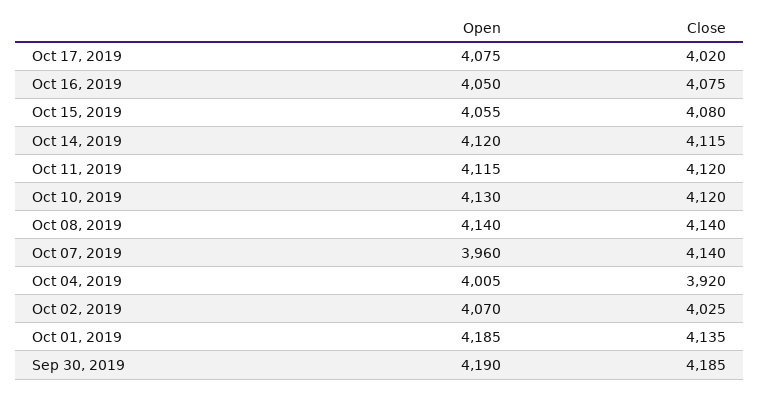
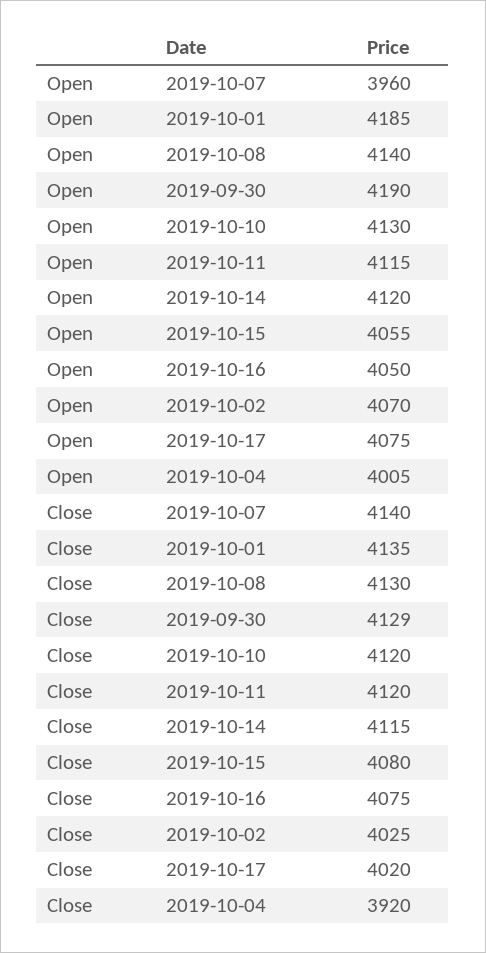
Close, Oct 08, 2019: 4140 -> 4130
Close, Sep 30, 2019: 4185 -> 4129

